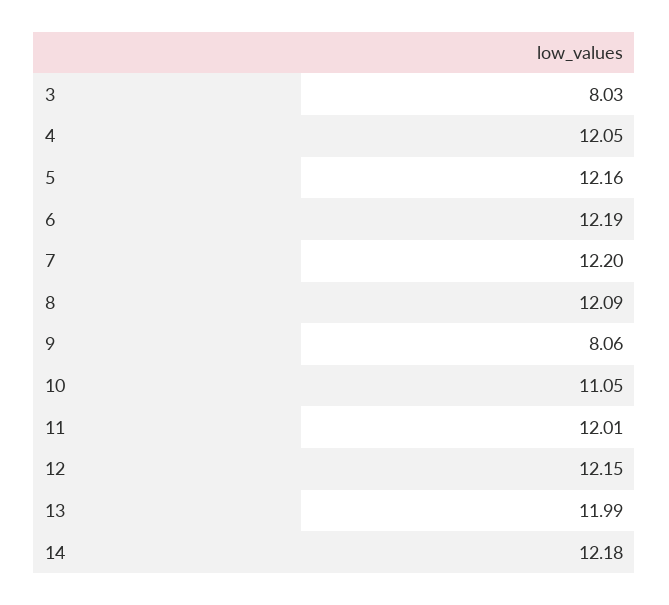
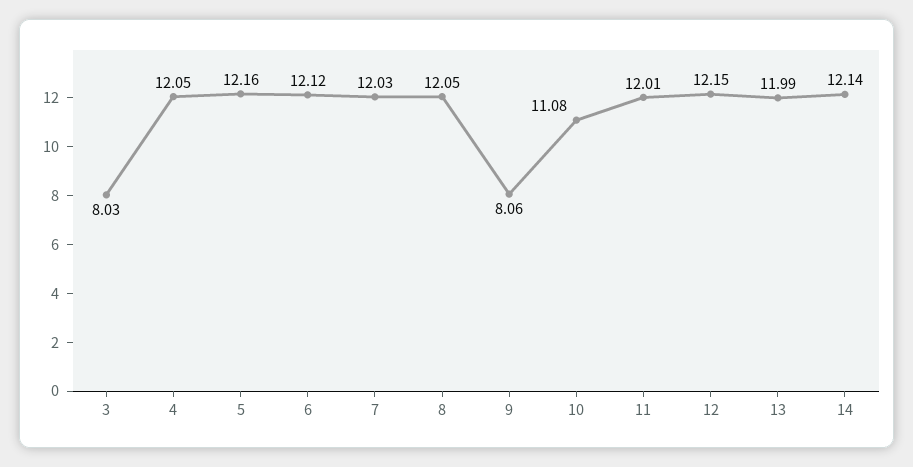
6: 12.19 -> 12.12
7: 12.2 -> 12.03
8: 12.09 -> 12.05
10: 11.05 -> 11.08
14: 12.18 -> 12.14

